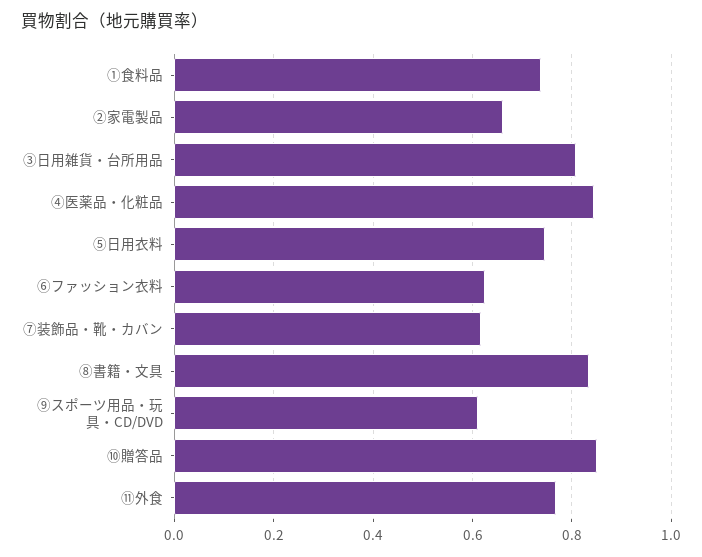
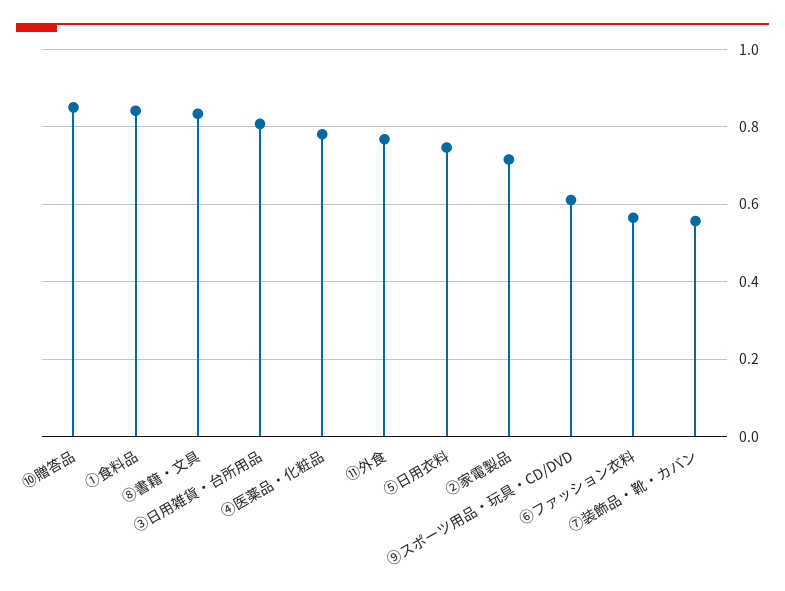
①食料品: 0.74 -> 0.84
②家電製品: 0.66 -> 0.72
④医薬品・化粧品: 0.84 -> 0.78
⑥ファッション衣料: 0.62 -> 0.56
⑦装飾品・靴・カバン: 0.62 -> 0.56

